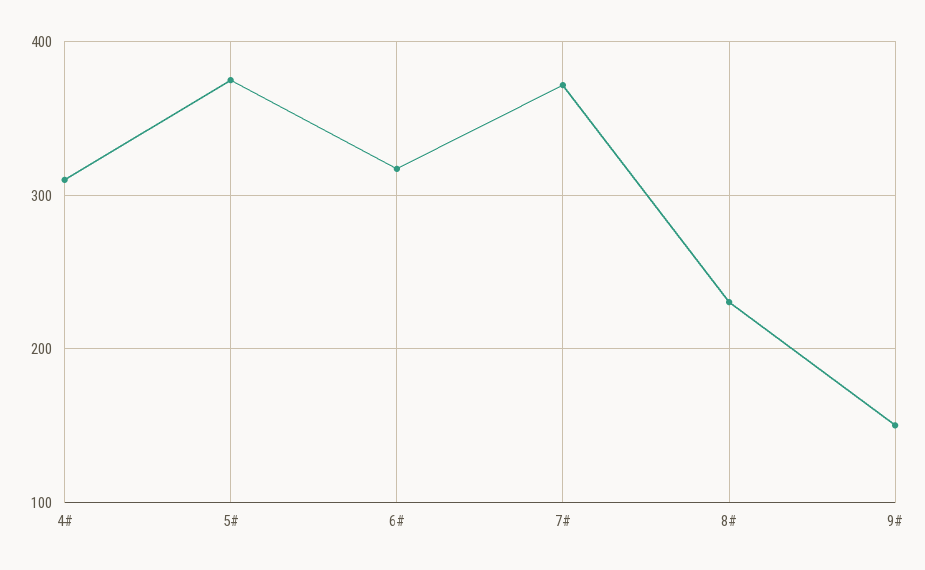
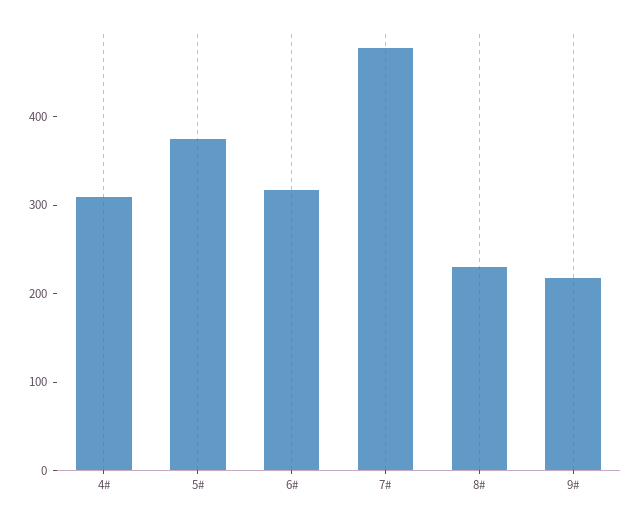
7#: 370 -> 480
9#: 150 -> 220

